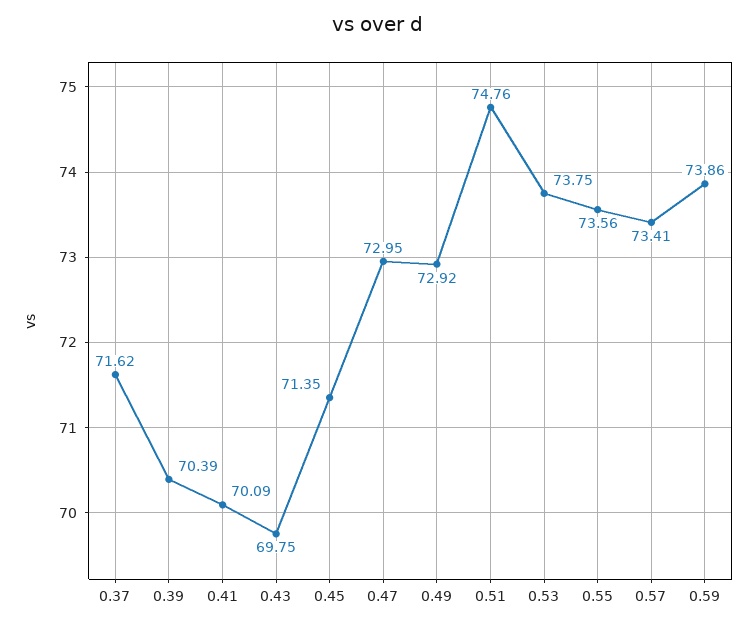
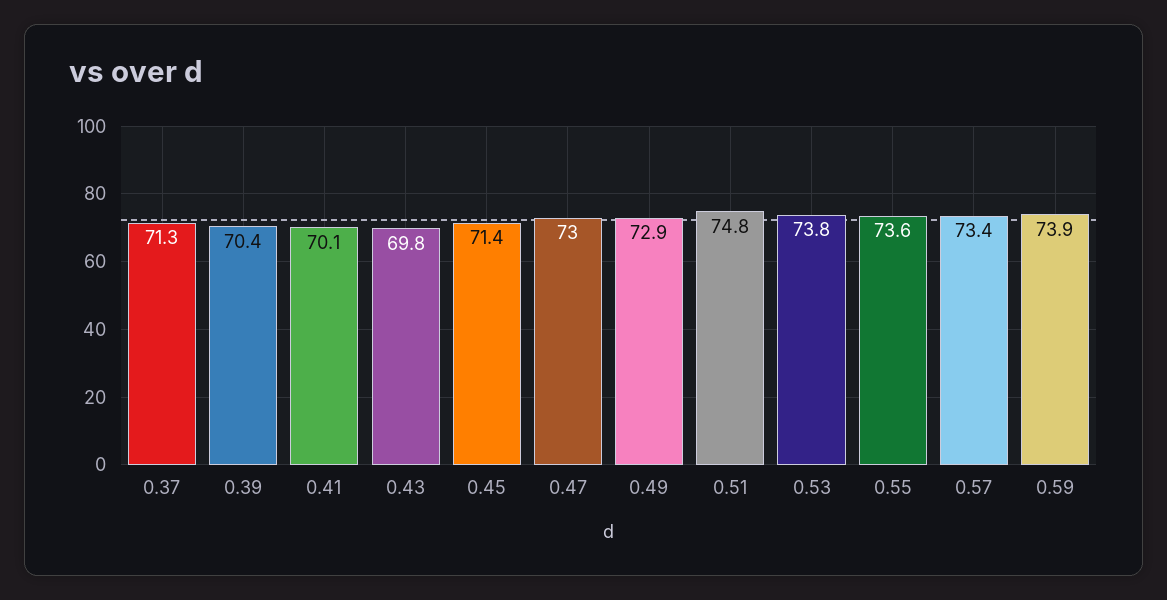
0.37: 71.62 -> 71.3

